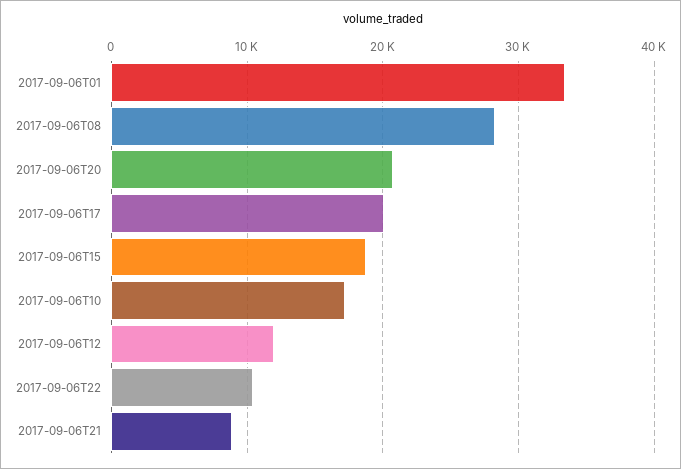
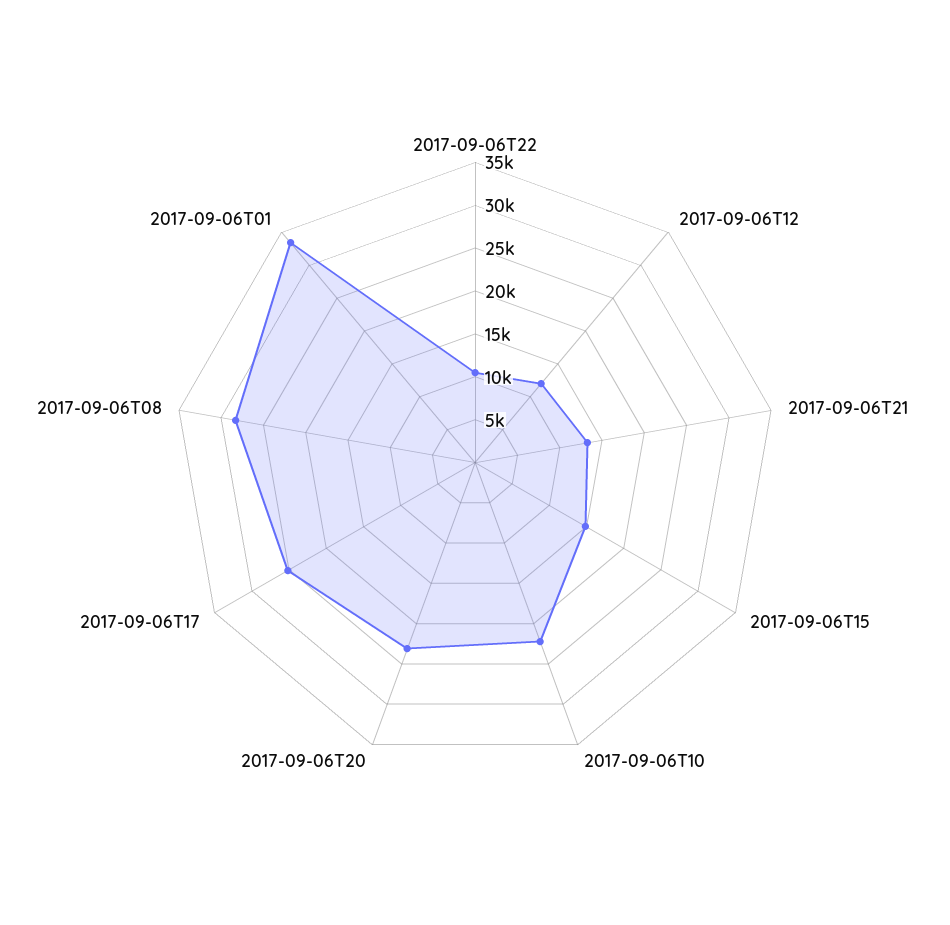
2017-09-06T20: 21000 -> 23000
2017-09-06T17: 20000 -> 25000
2017-09-06T15: 19000 -> 15000
2017-09-06T10: 17000 -> 22000
2017-09-06T21: 9000 -> 13000

